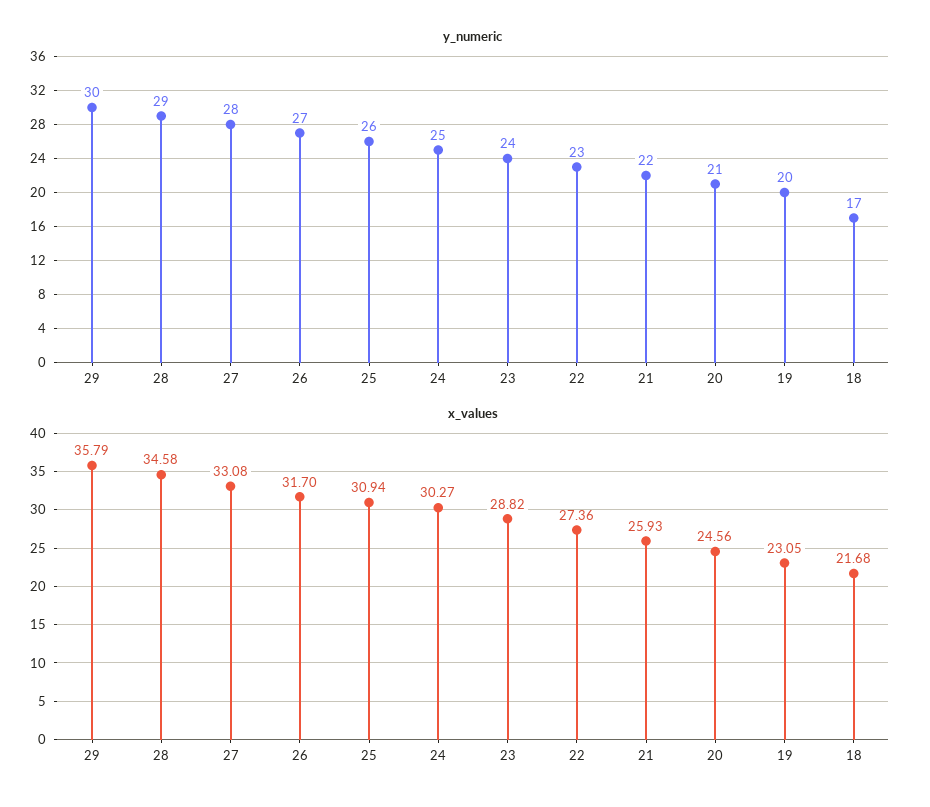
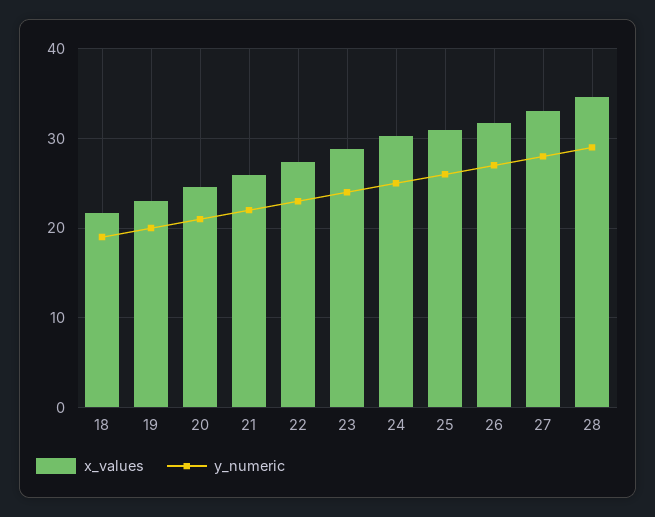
y_numeric, 29: 30 -> none
y_numeric, 18: 17 -> 19
x_values, 29: 35.79 -> none

